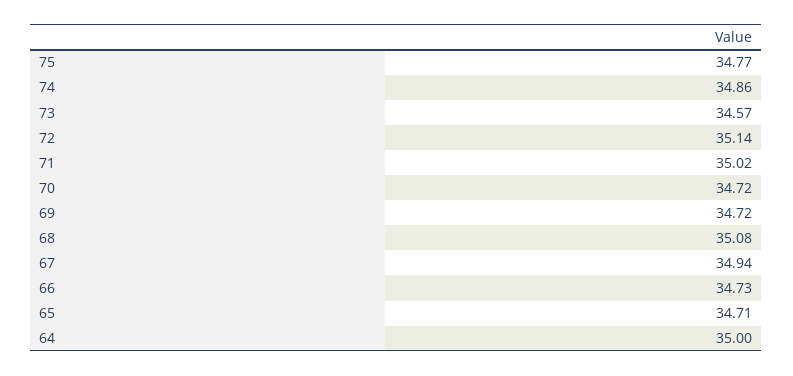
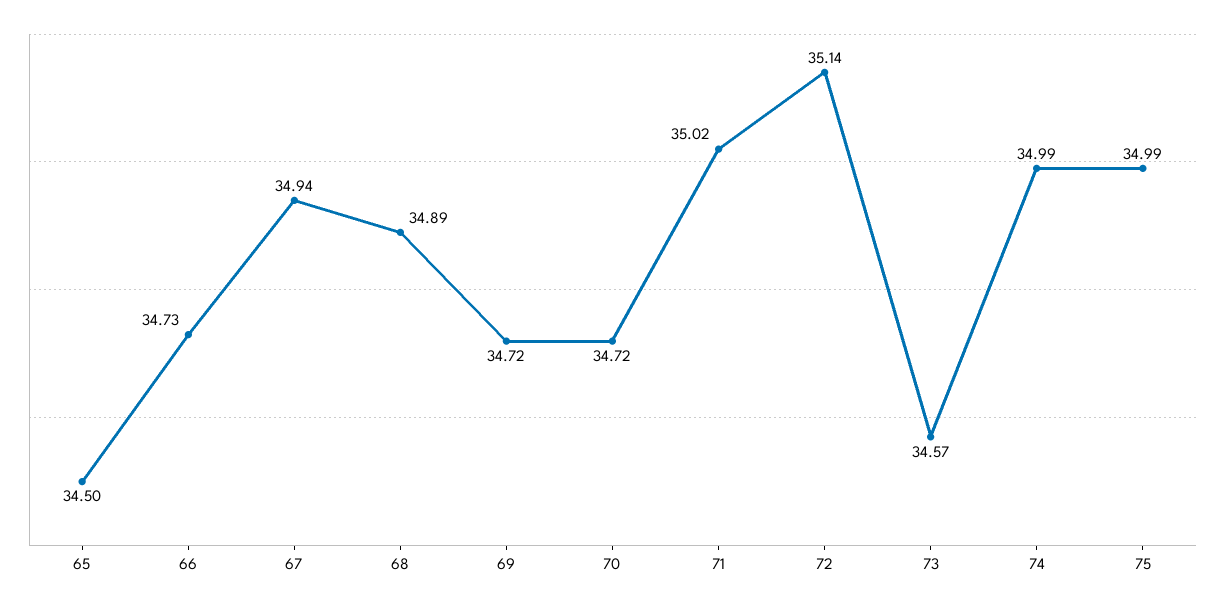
75: 34.77 -> 34.99
74: 34.86 -> 34.99
68: 35.08 -> 34.89
65: 34.71 -> 34.5
64: 35 -> none

